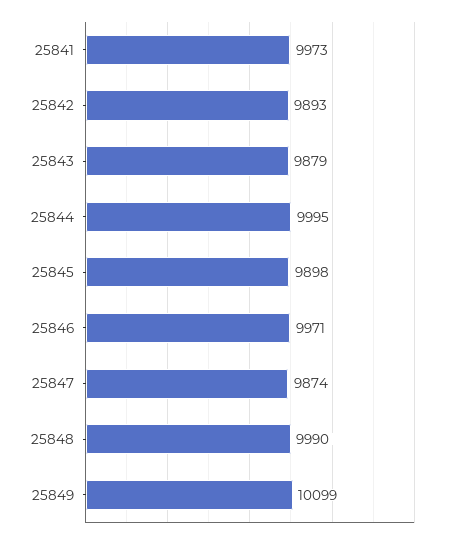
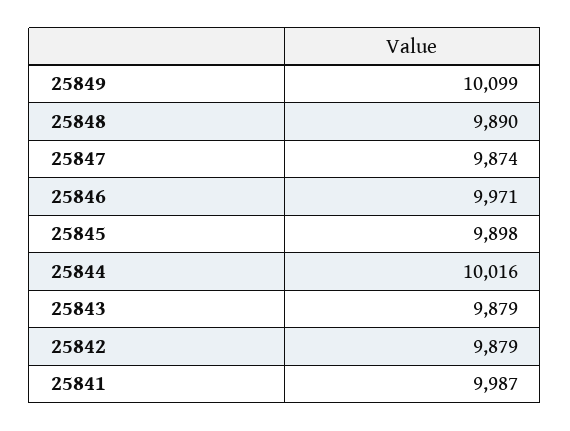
25841: 9973 -> 9987
25842: 9893 -> 9879
25844: 9995 -> 10016
25848: 9990 -> 9890

